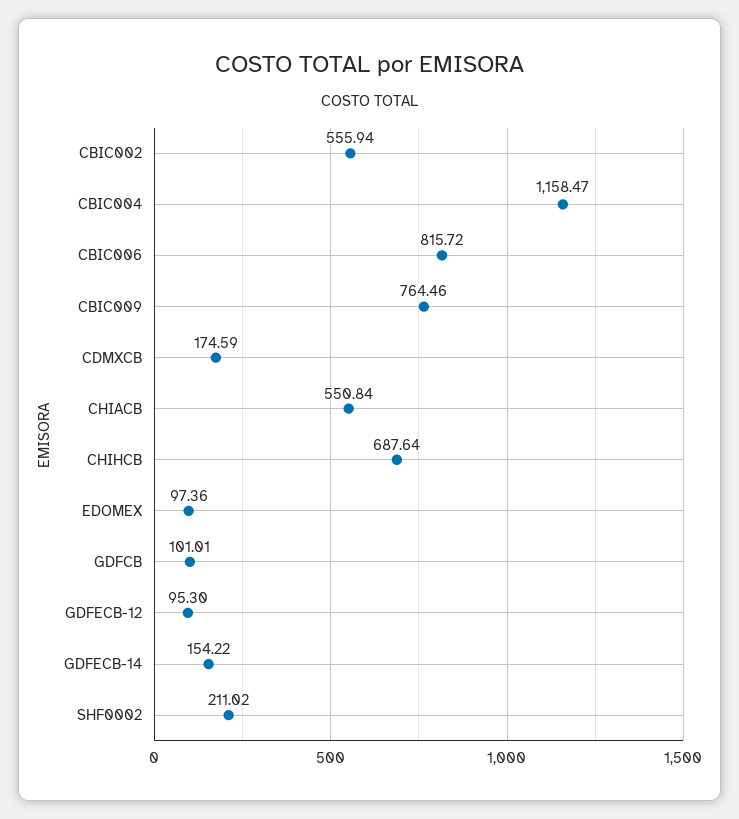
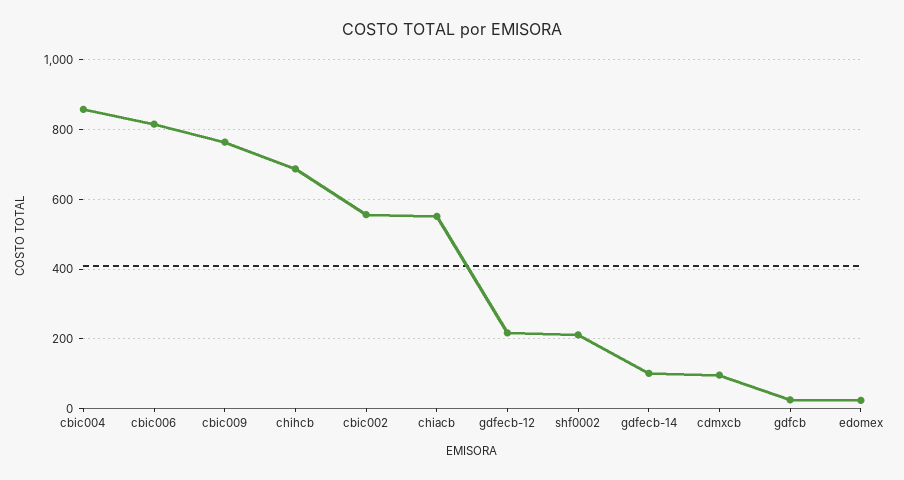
CBIC004: 1158.47 -> 860
CDMXCB: 174.59 -> 100
EDOMEX: 97.36 -> 20
GDFCB: 101.01 -> 20
GDFECB-12: 95.3 -> 220
GDFECB-14: 154.22 -> 100

